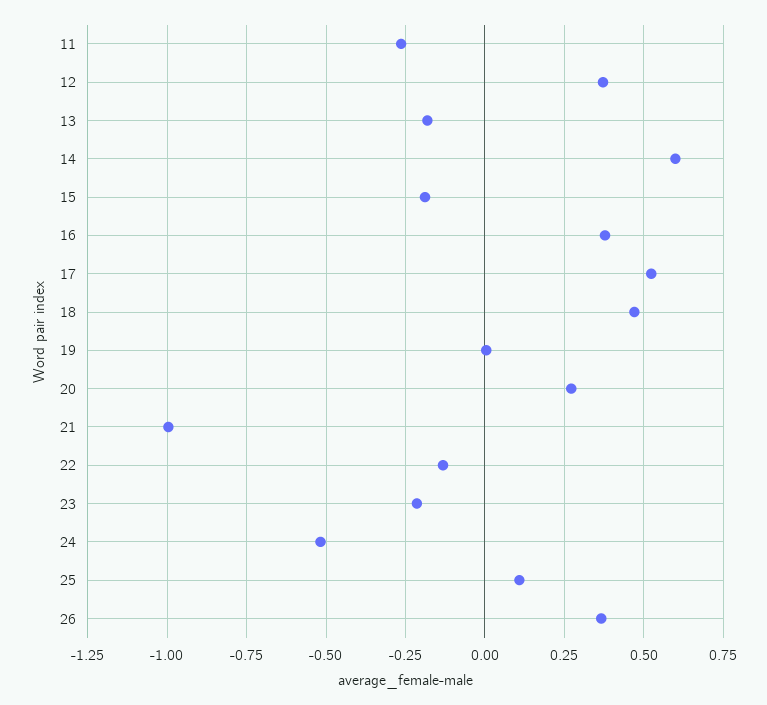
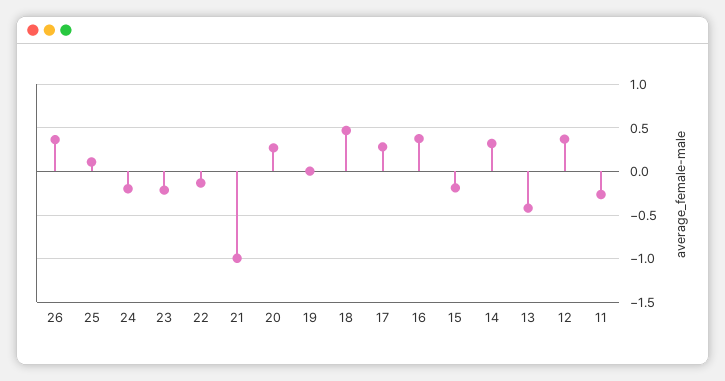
13: -0.175 -> -0.4
14: 0.6 -> 0.3
17: 0.525 -> 0.3
24: -0.525 -> -0.2

